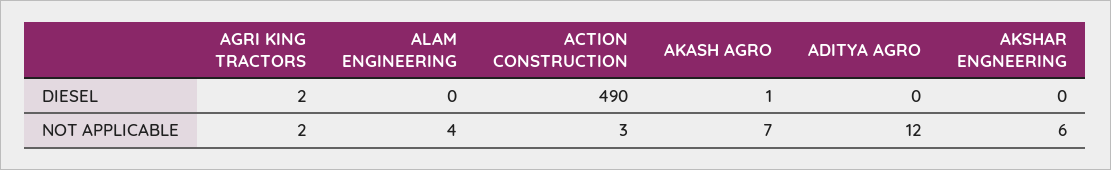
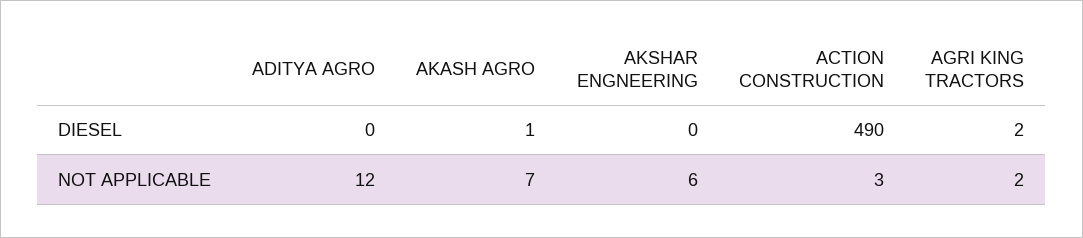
ALAM ENGINEERING, DIESEL: 0 -> none
ALAM ENGINEERING, NOT APPLICABLE: 4 -> none

